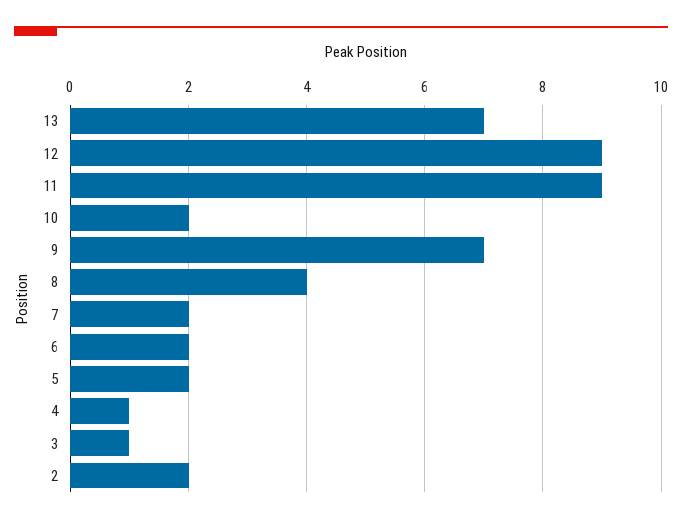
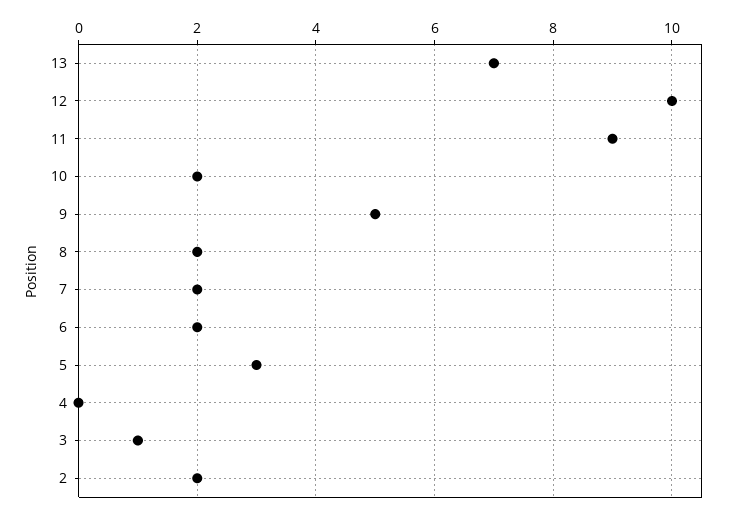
12: 9 -> 10
9: 7 -> 5
8: 4 -> 2
5: 2 -> 3
4: 1 -> 0

